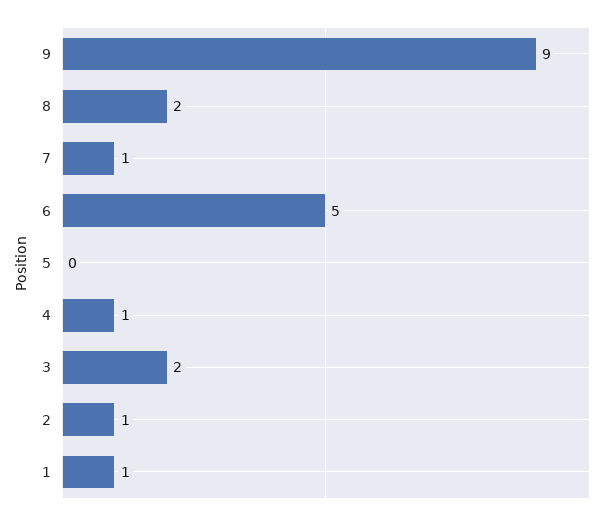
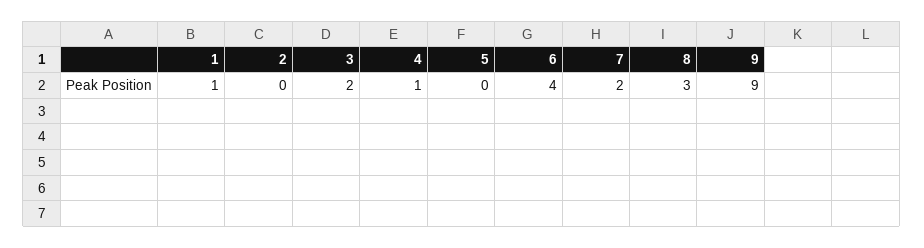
8: 2 -> 3
7: 1 -> 2
6: 5 -> 4
2: 1 -> 0

